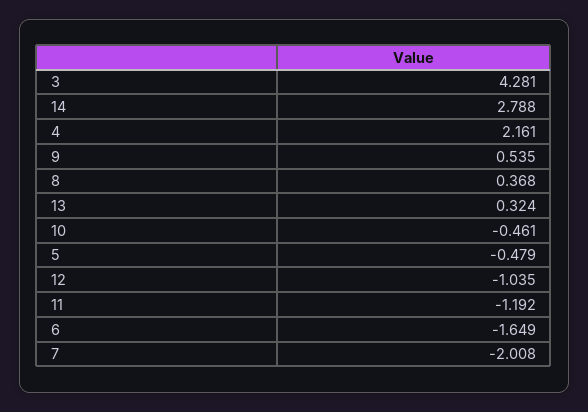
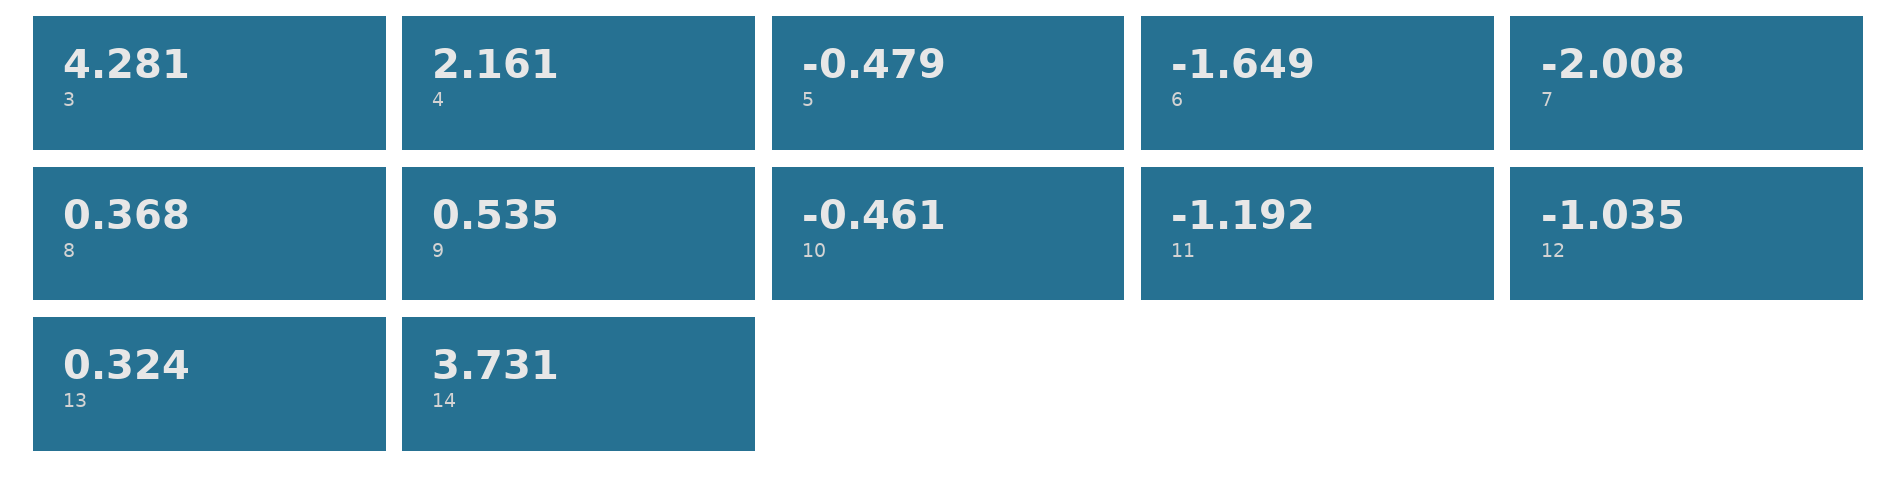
14: 2.788 -> 3.731

